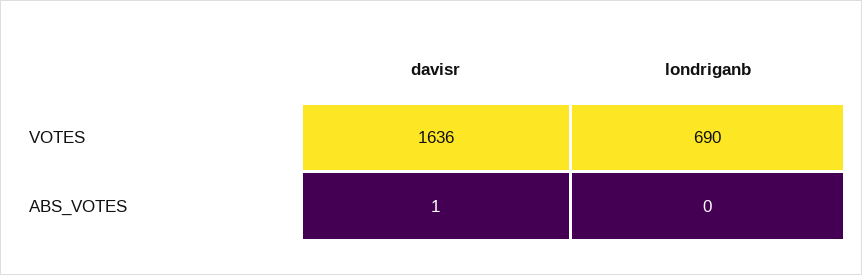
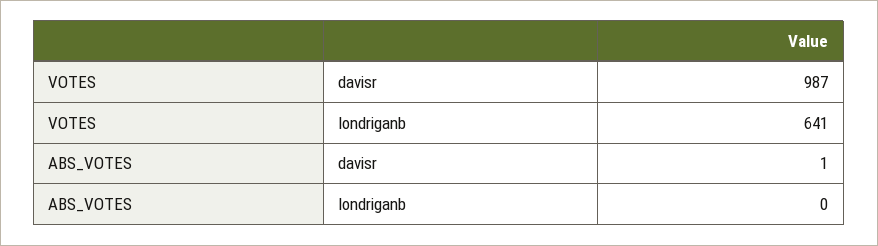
davisr, VOTES: 1636 -> 987
londriganb, VOTES: 690 -> 641

